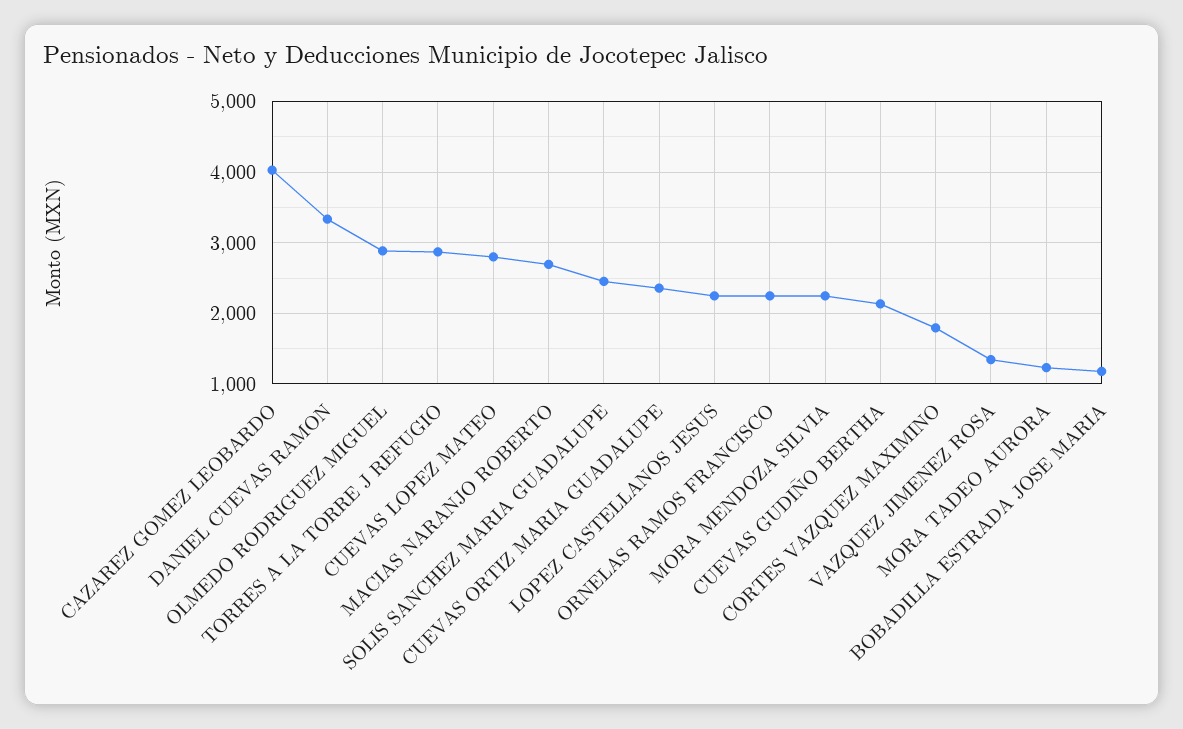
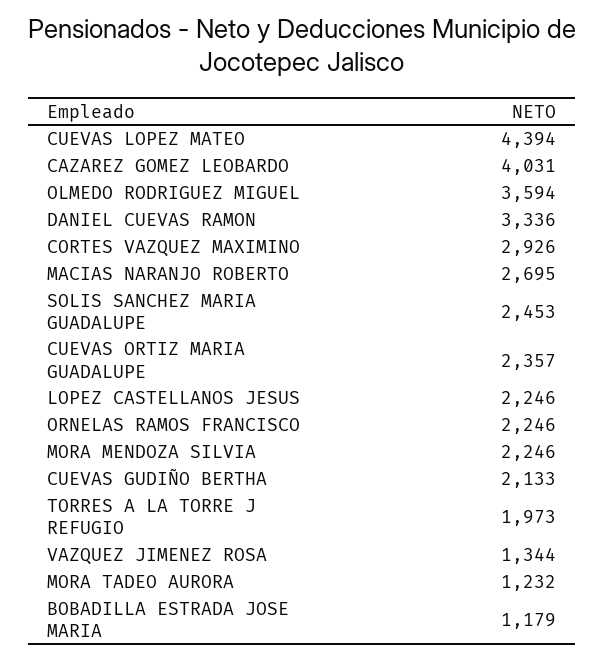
OLMEDO RODRIGUEZ MIGUEL: 2900 -> 3594
TORRES A LA TORRE J REFUGIO: 2900 -> 1973
CUEVAS LOPEZ MATEO: 2800 -> 4394
CORTES VAZQUEZ MAXIMINO: 1800 -> 2926

